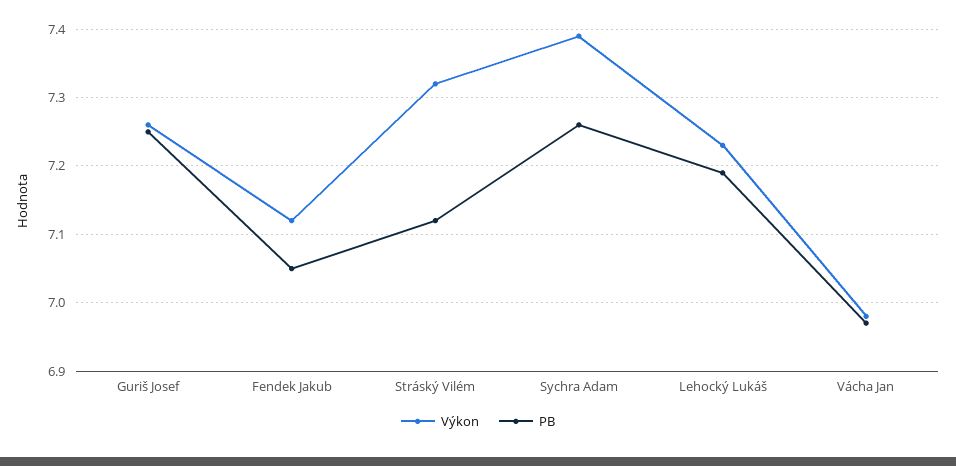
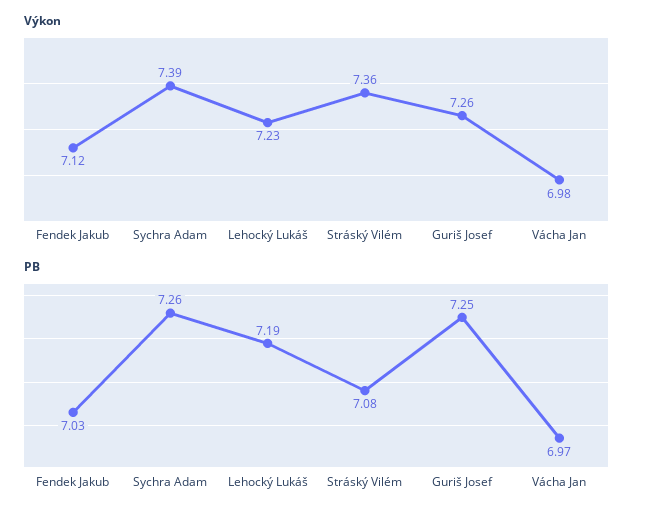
PB, Fendek Jakub: 7.05 -> 7.03
Výkon, Stráský Vilém: 7.32 -> 7.36
PB, Stráský Vilém: 7.12 -> 7.08

